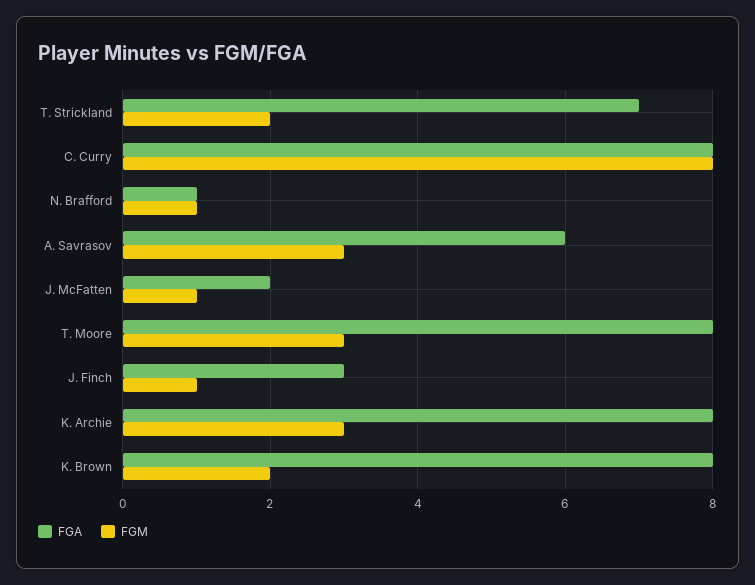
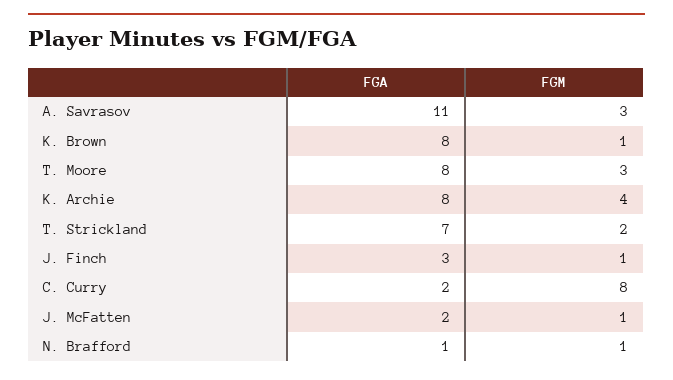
FGA, C. Curry: 8 -> 2
FGA, A. Savrasov: 6 -> 11
FGM, K. Archie: 3 -> 4
FGM, K. Brown: 2 -> 1

